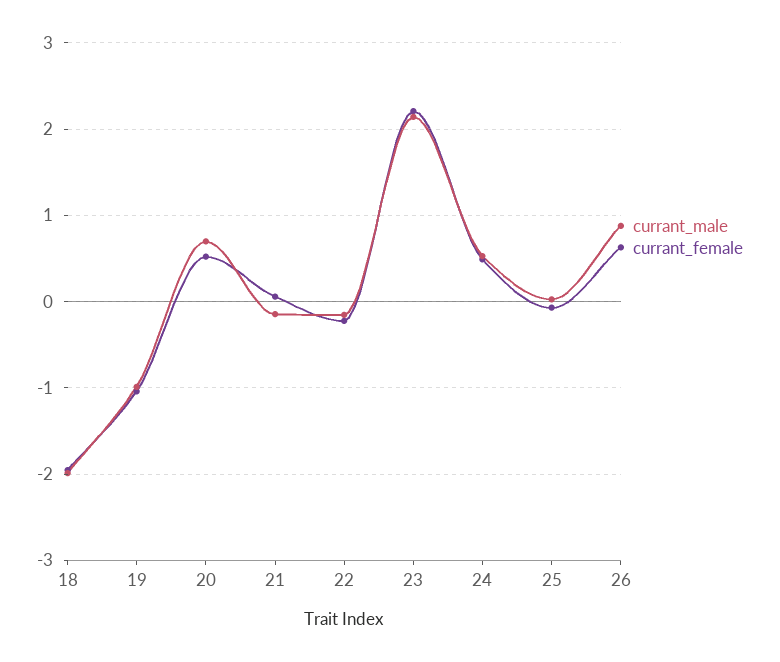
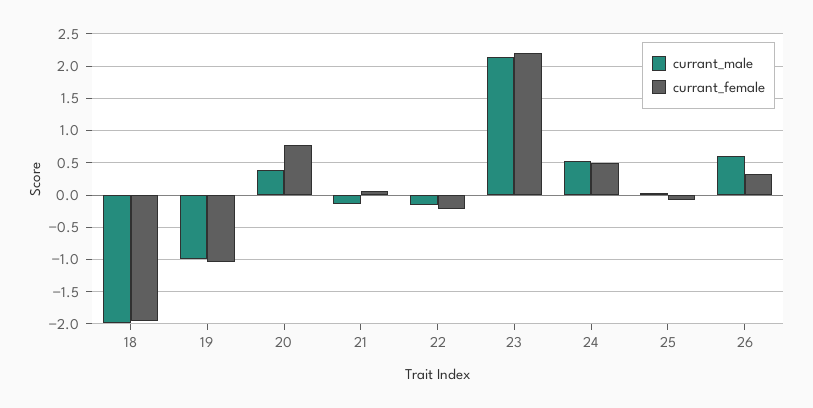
currant_male, 20: 0.7 -> 0.4
currant_female, 20: 0.5 -> 0.8
currant_male, 26: 0.9 -> 0.6
currant_female, 26: 0.6 -> 0.3

